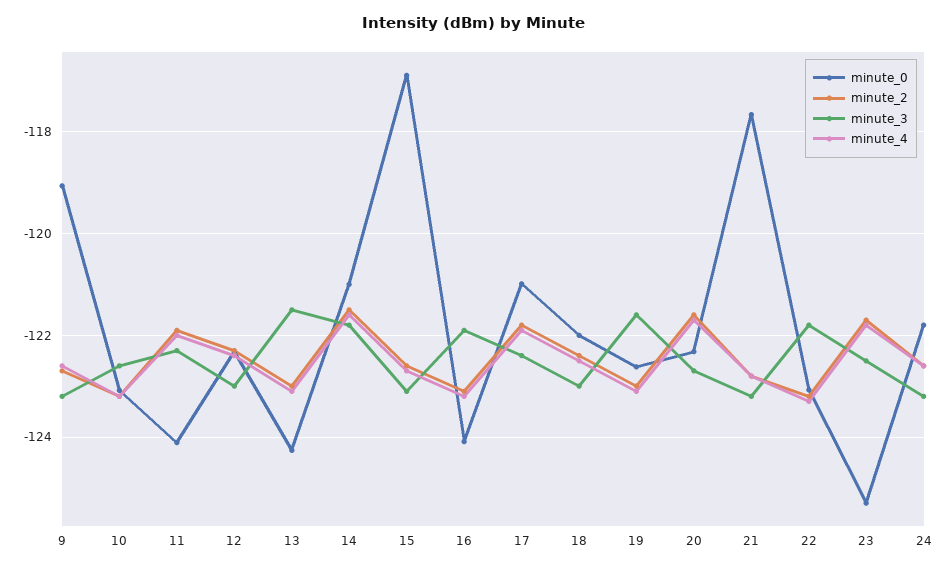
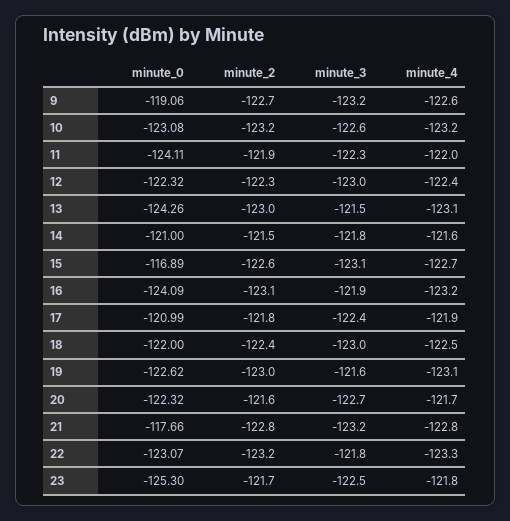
minute_0, 24: -121.8 -> none
minute_2, 24: -122.6 -> none
minute_3, 24: -123.2 -> none
minute_4, 24: -122.6 -> none

